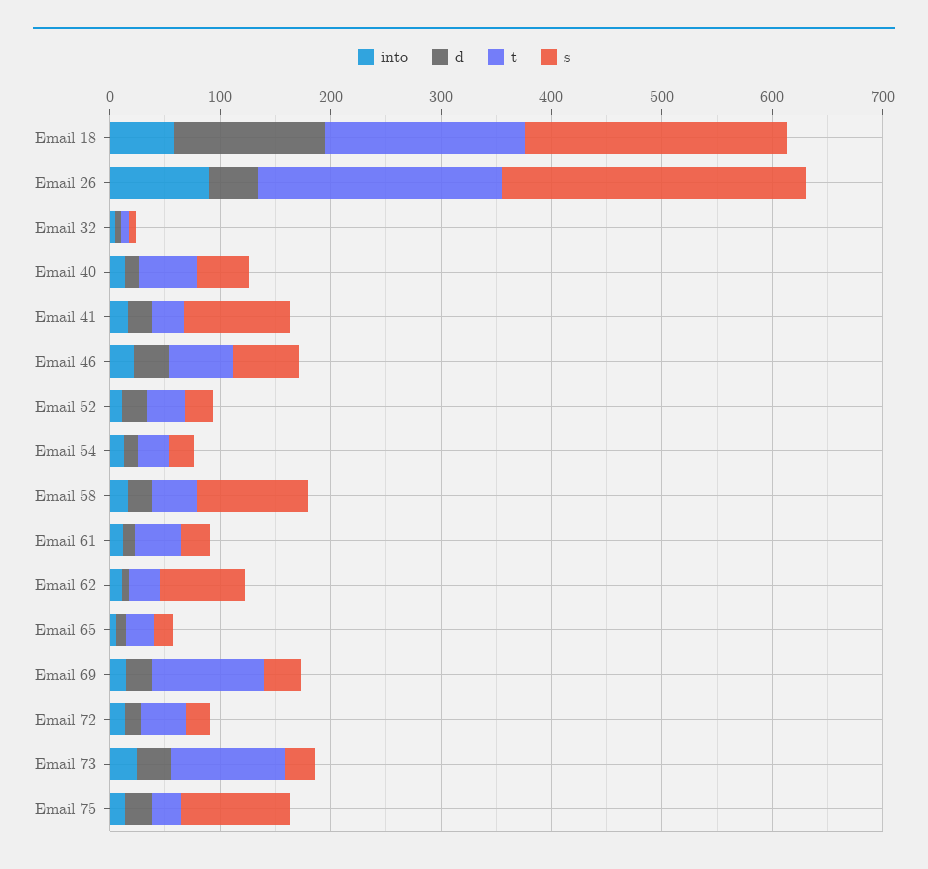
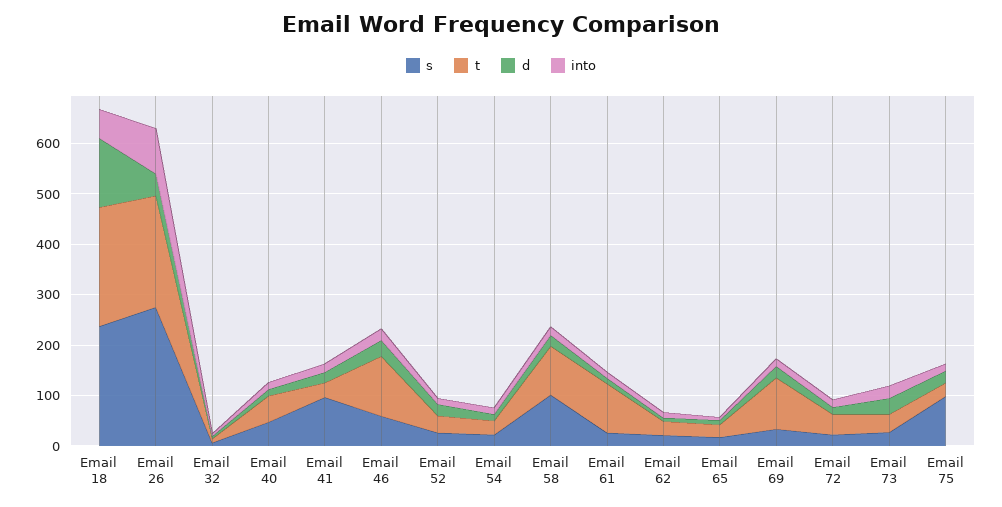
t, Email 18: 180 -> 240
t, Email 46: 60 -> 120
t, Email 58: 40 -> 100
t, Email 61: 40 -> 100
s, Email 62: 80 -> 20
t, Email 73: 100 -> 40

